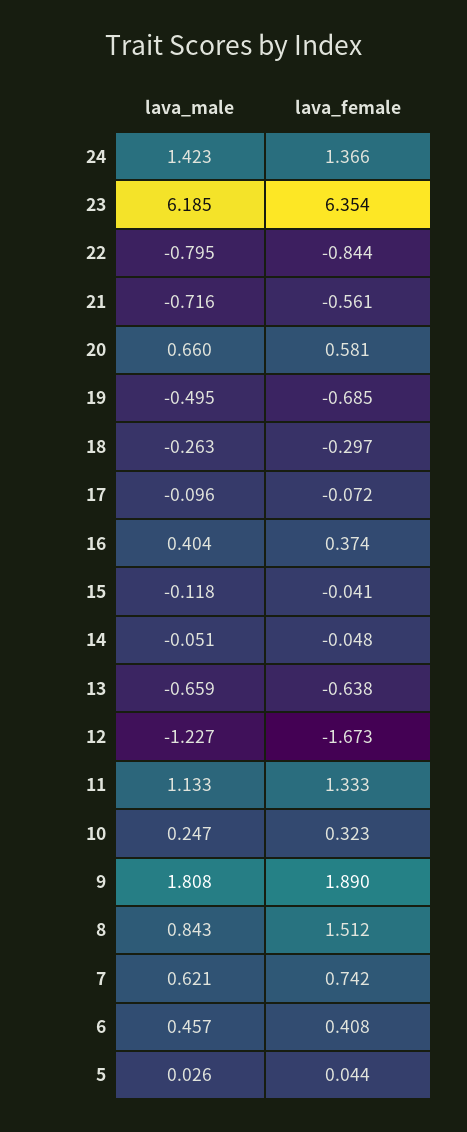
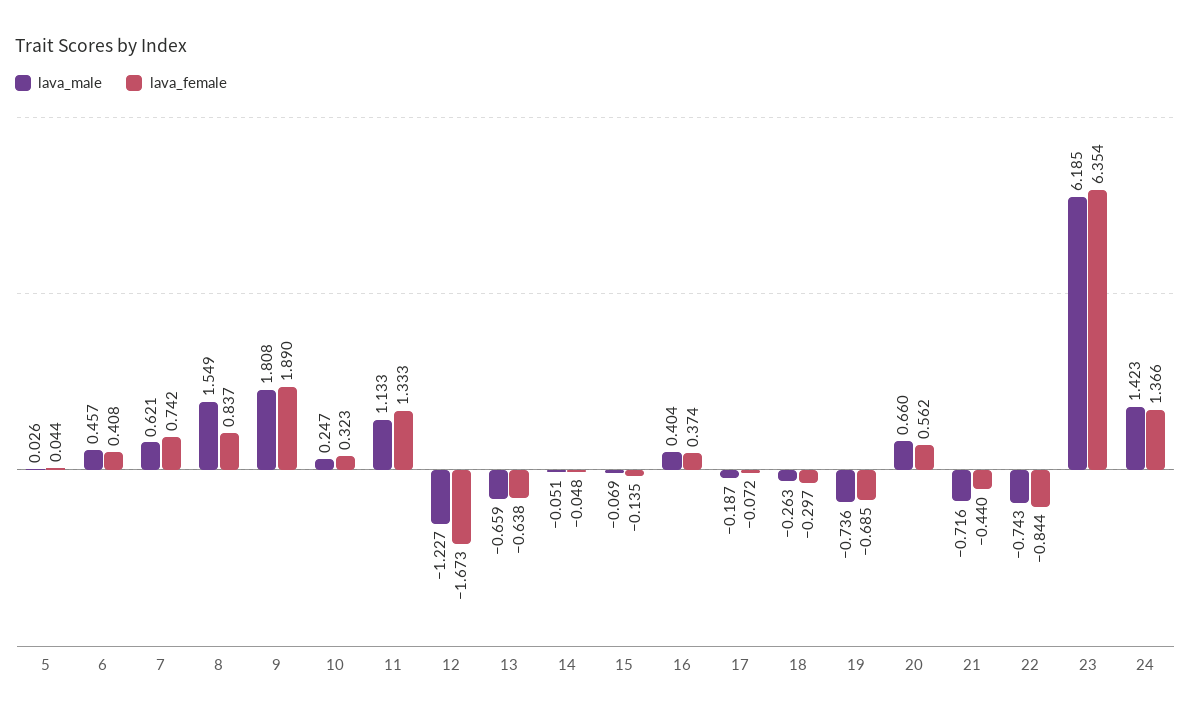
lava_male, 22: -0.795 -> -0.743
lava_female, 21: -0.561 -> -0.44
lava_female, 20: 0.581 -> 0.562
lava_male, 19: -0.495 -> -0.736
lava_male, 17: -0.096 -> -0.187
lava_male, 15: -0.118 -> -0.069
lava_female, 15: -0.041 -> -0.135
lava_male, 8: 0.843 -> 1.549
lava_female, 8: 1.512 -> 0.837

